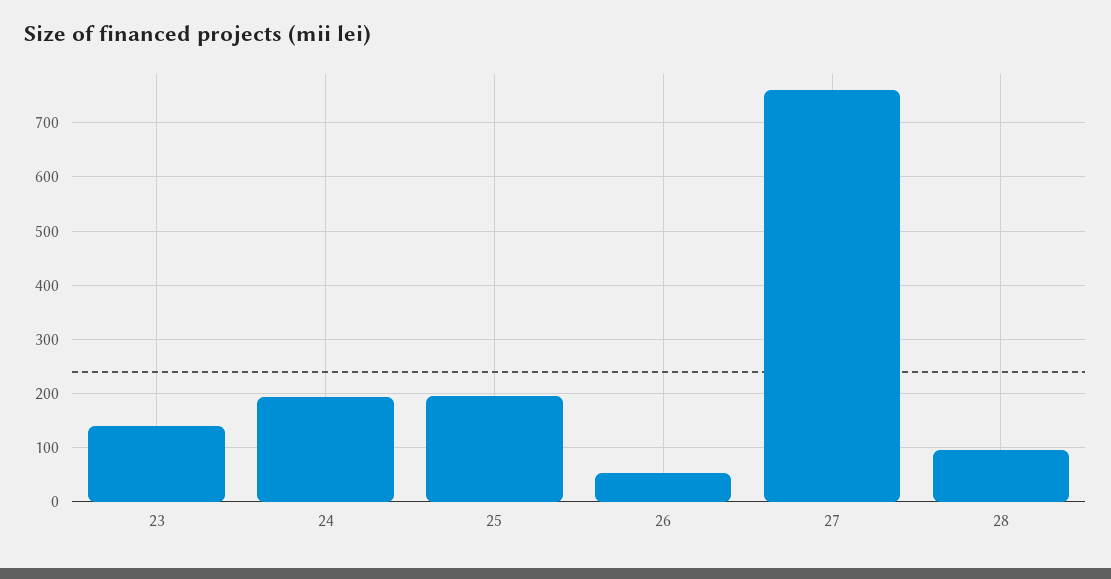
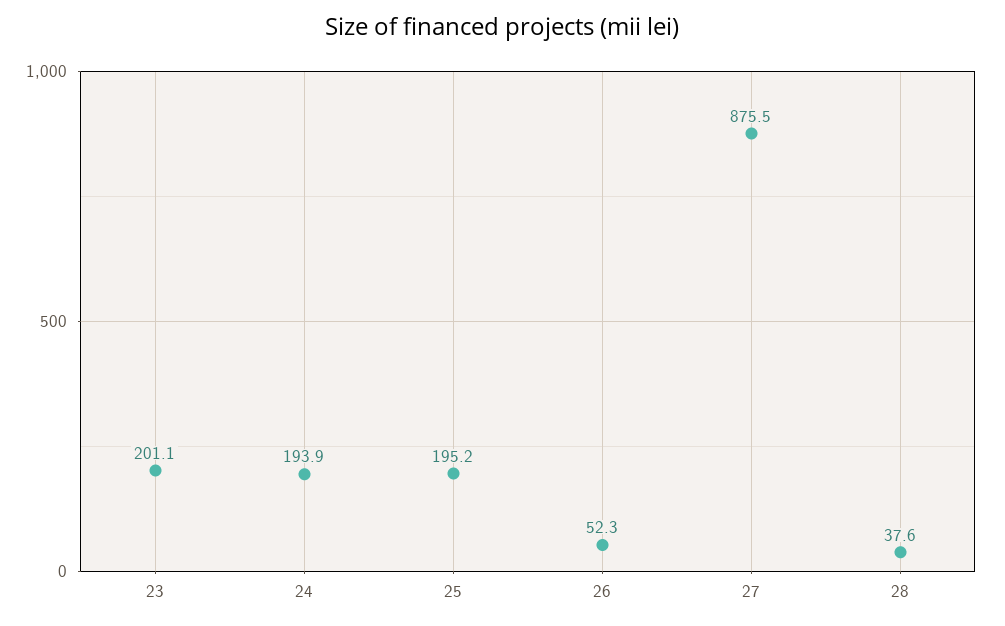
23: 140 -> 201.1
27: 760 -> 875.5
28: 100 -> 37.6

